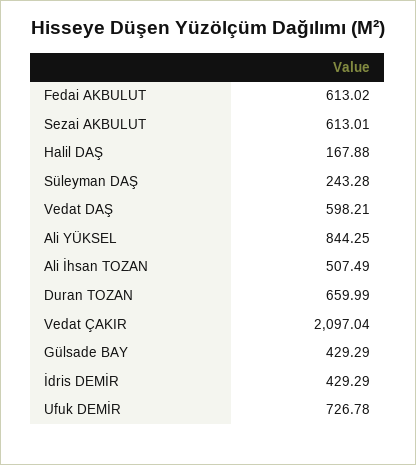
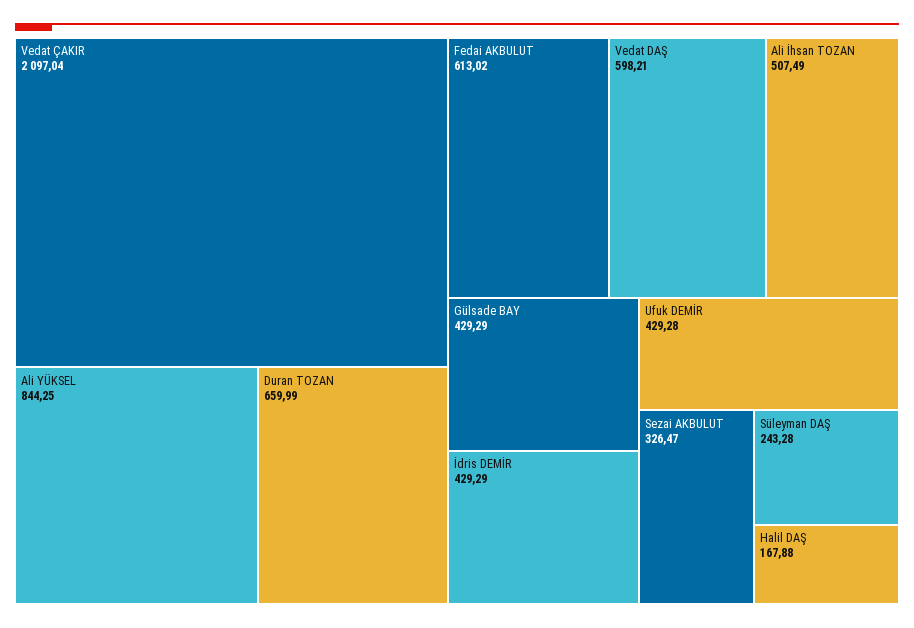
Sezai AKBULUT: 613.01 -> 326.47
Ufuk DEMİR: 726.78 -> 429.28

